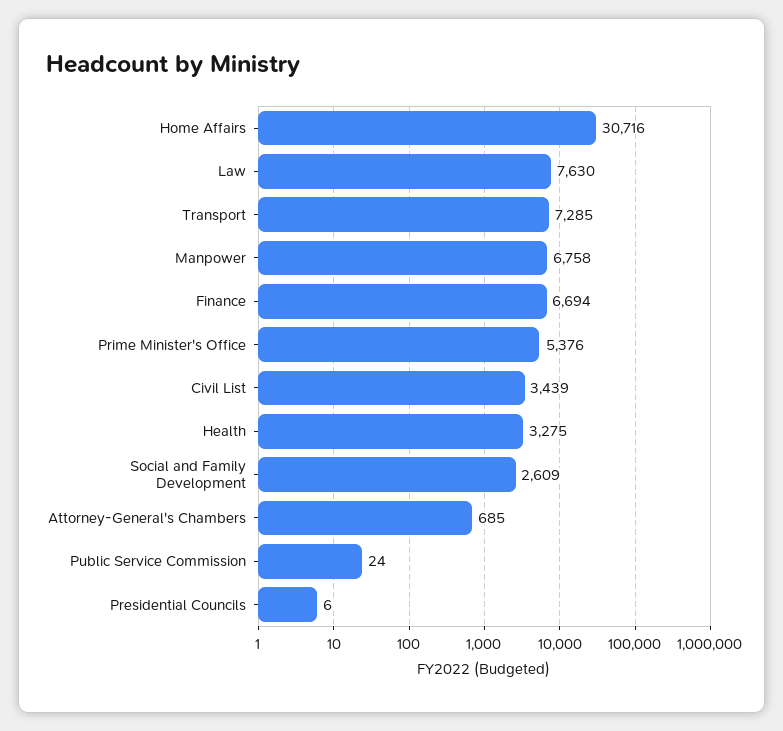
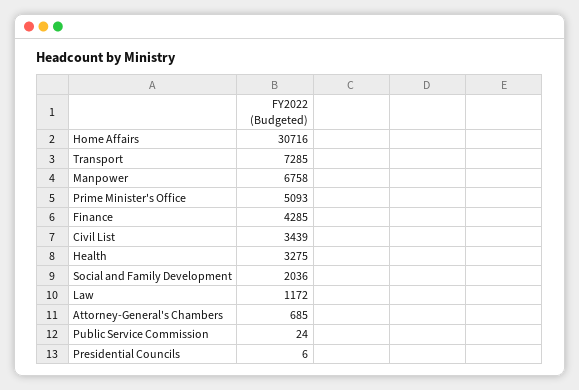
Law: 7630 -> 1172
Finance: 6694 -> 4285
Prime Minister's Office: 5376 -> 5093
Social and Family Development: 2609 -> 2036

